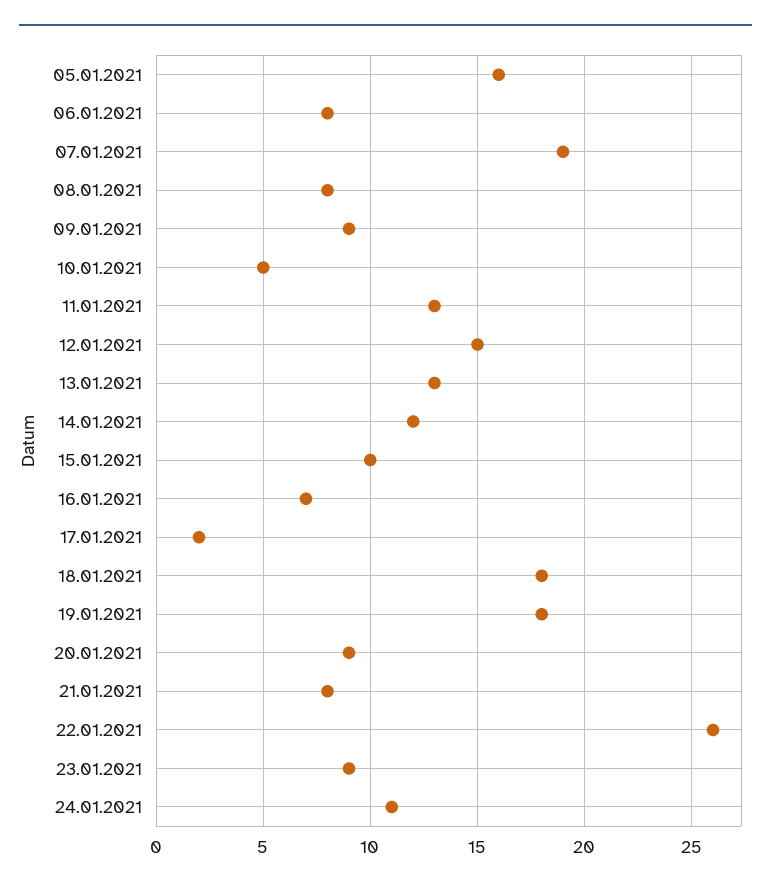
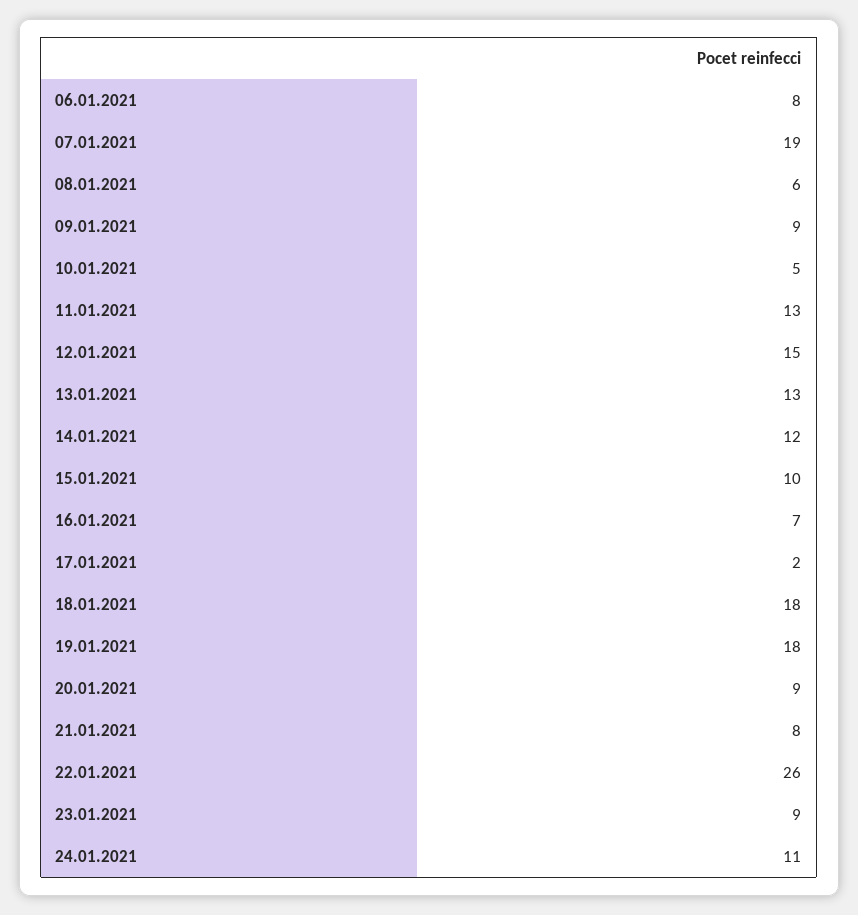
05.01.2021: 16 -> none
08.01.2021: 8 -> 6

